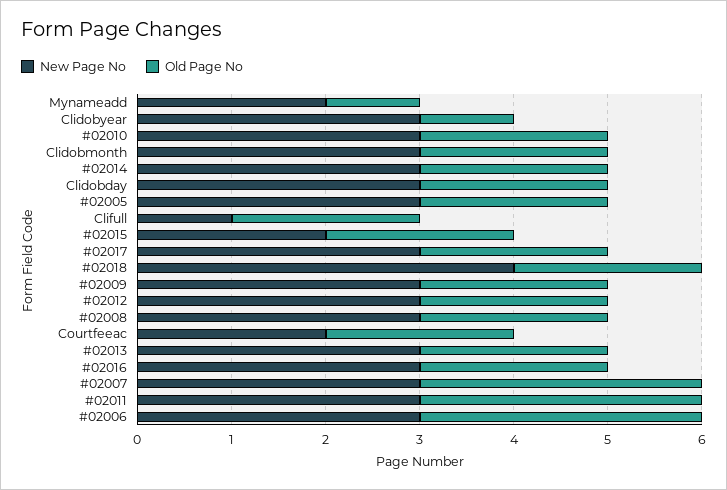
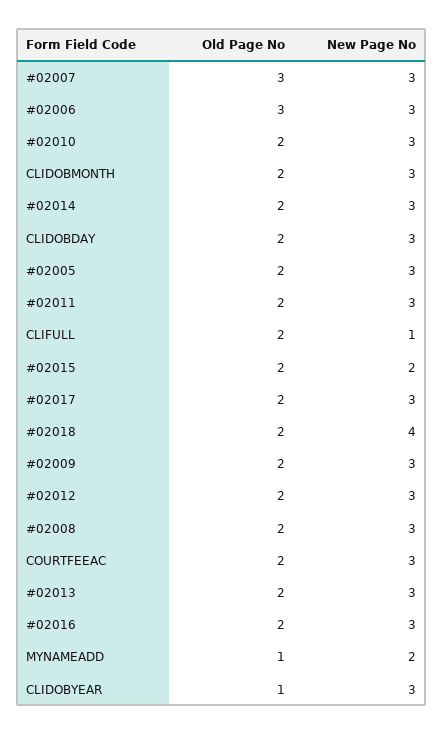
New Page No, Courtfeeac: 2 -> 3
Old Page No, #02011: 3 -> 2

